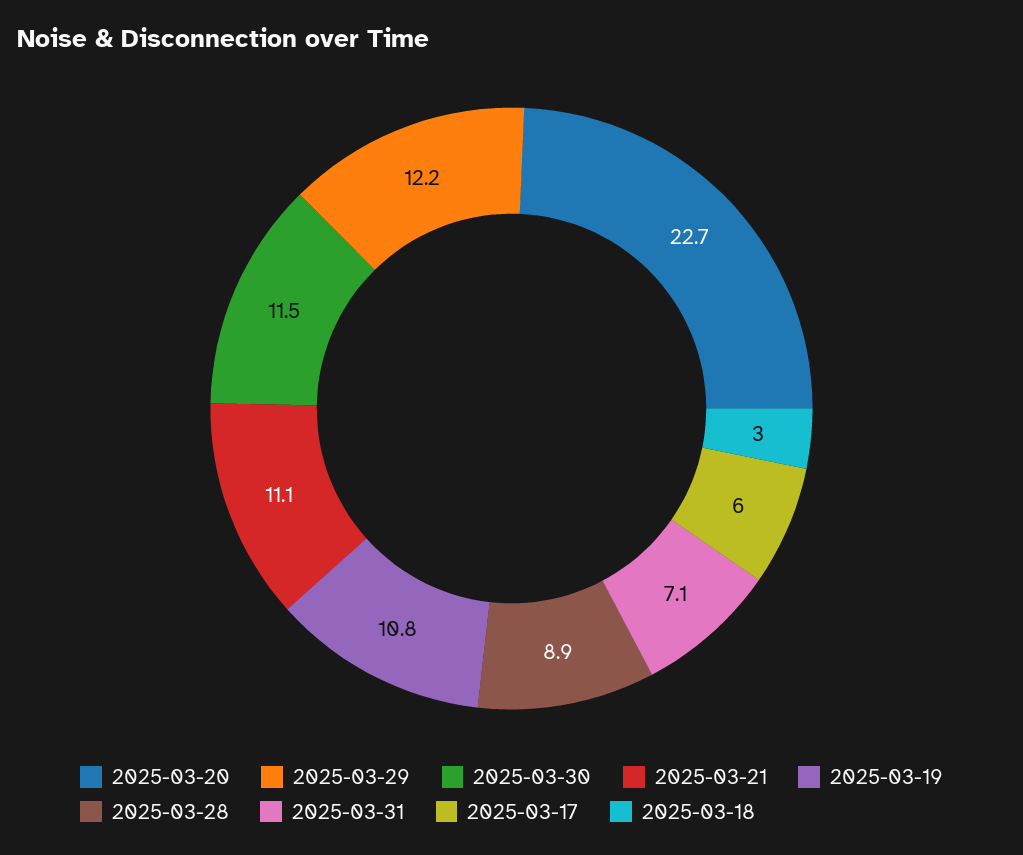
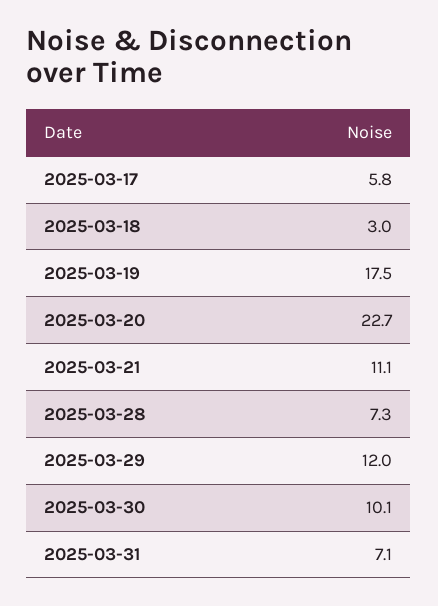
2025-03-29: 12.2 -> 12
2025-03-30: 11.5 -> 10.1
2025-03-19: 10.8 -> 17.5
2025-03-28: 8.9 -> 7.3
2025-03-17: 6 -> 5.8

